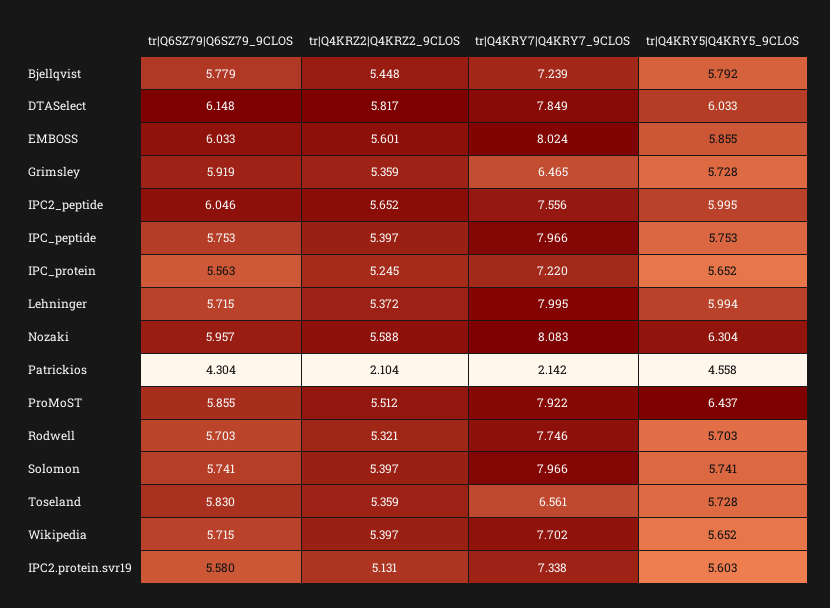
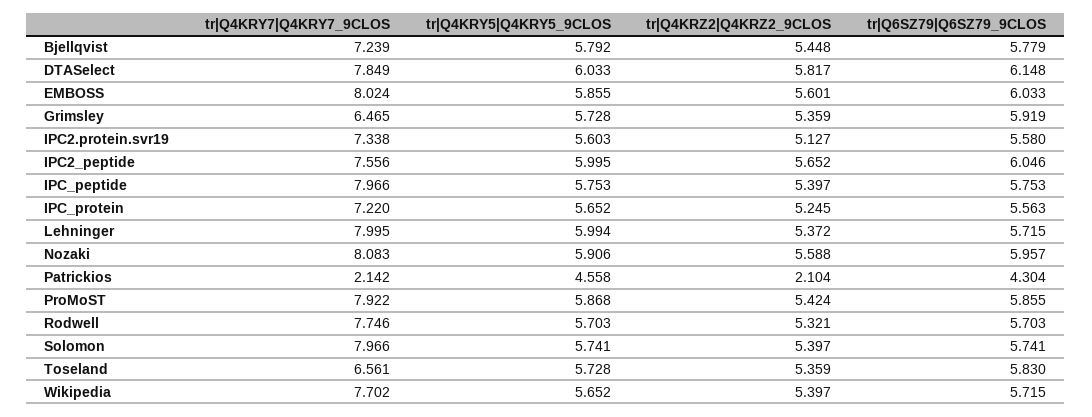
tr|Q4KRY5|Q4KRY5_9CLOS, Nozaki: 6.304 -> 5.906
tr|Q4KRZ2|Q4KRZ2_9CLOS, ProMoST: 5.512 -> 5.424
tr|Q4KRY5|Q4KRY5_9CLOS, ProMoST: 6.437 -> 5.868
tr|Q4KRZ2|Q4KRZ2_9CLOS, IPC2.protein.svr19: 5.131 -> 5.127

